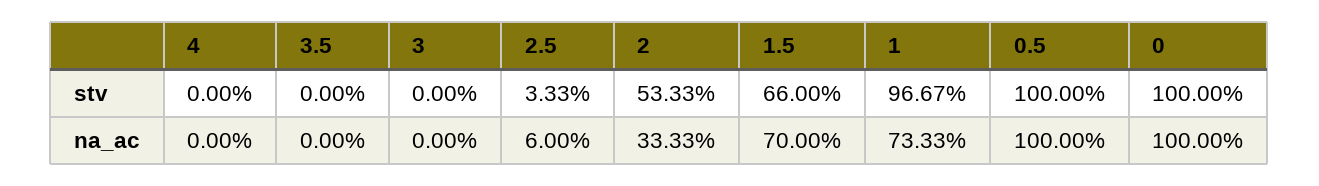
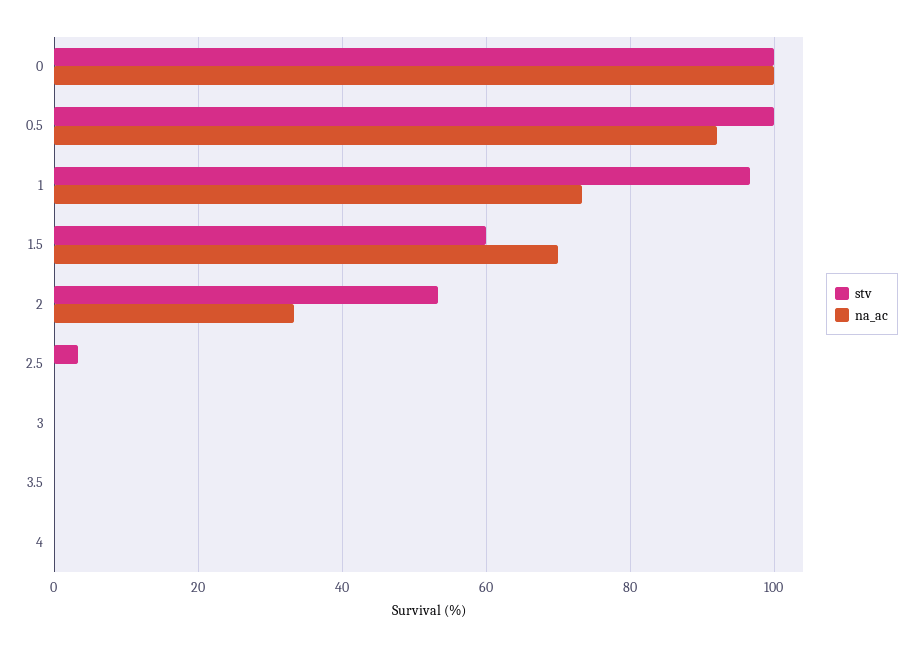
stv, 1.5: 66 -> 60
na_ac, 2.5: 6 -> 0
na_ac, 0.5: 100 -> 92

